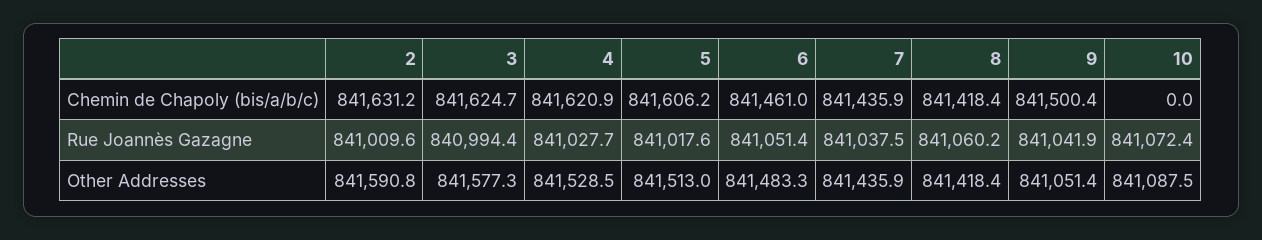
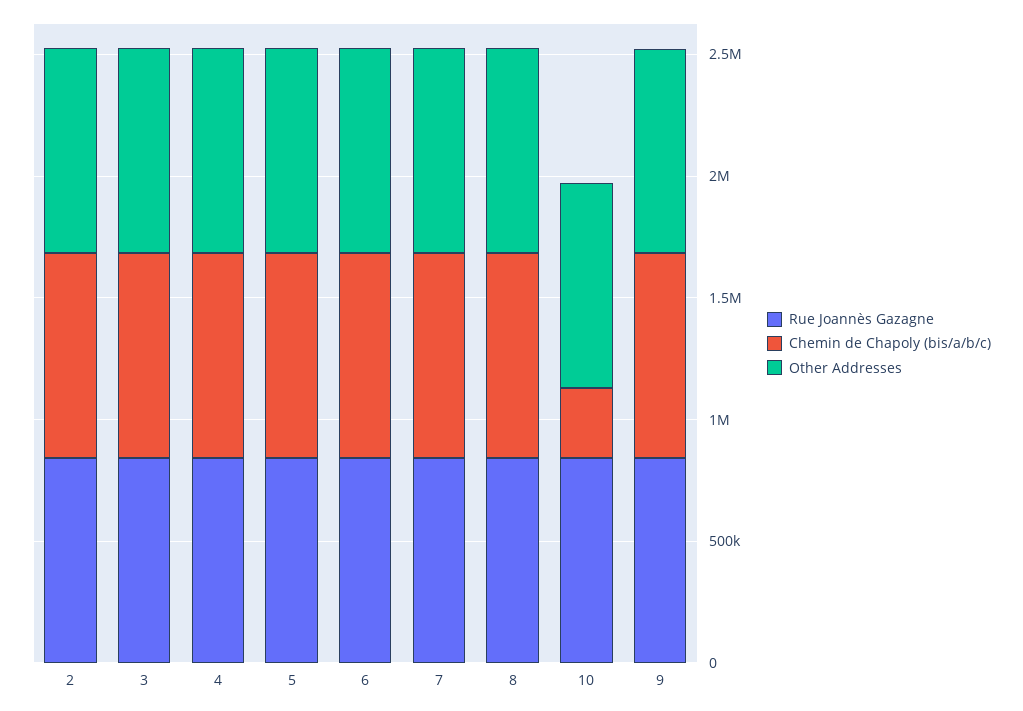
Chemin de Chapoly (bis/a/b/c), 10: 0 -> 300000

